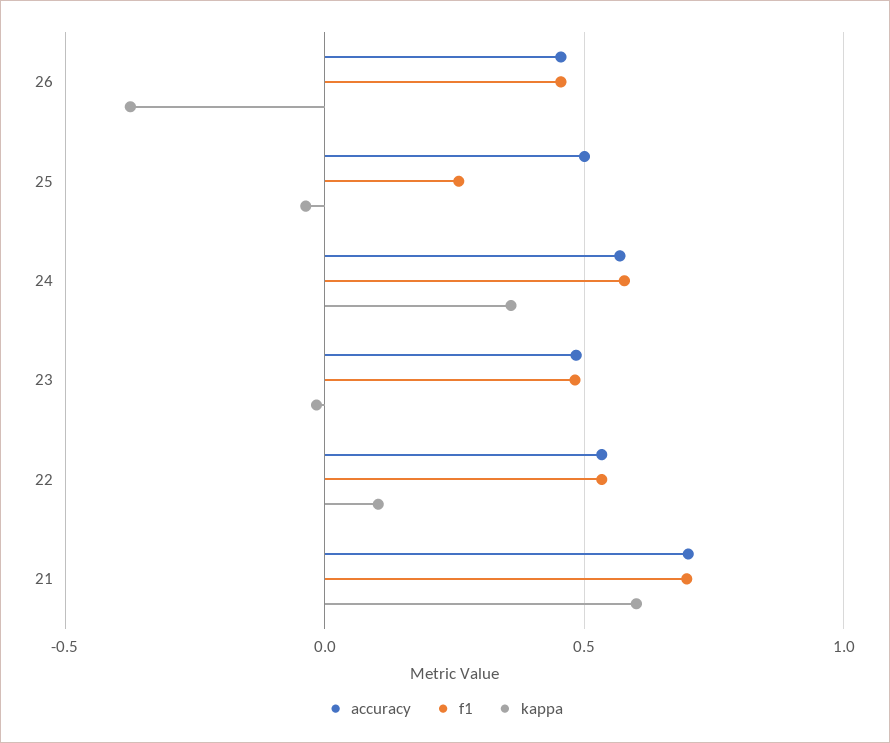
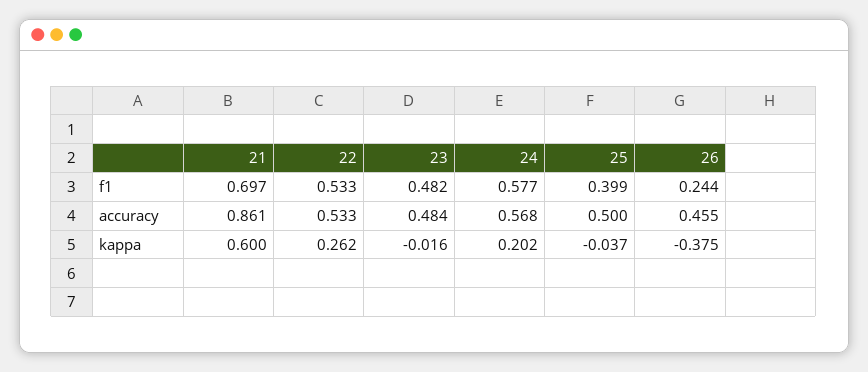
f1, 26: 0.45 -> 0.244
f1, 25: 0.25 -> 0.399
kappa, 24: 0.35 -> 0.202
kappa, 22: 0.1 -> 0.262
accuracy, 21: 0.7 -> 0.861

